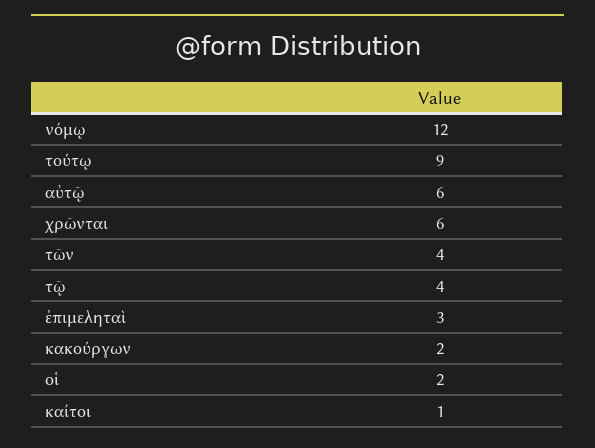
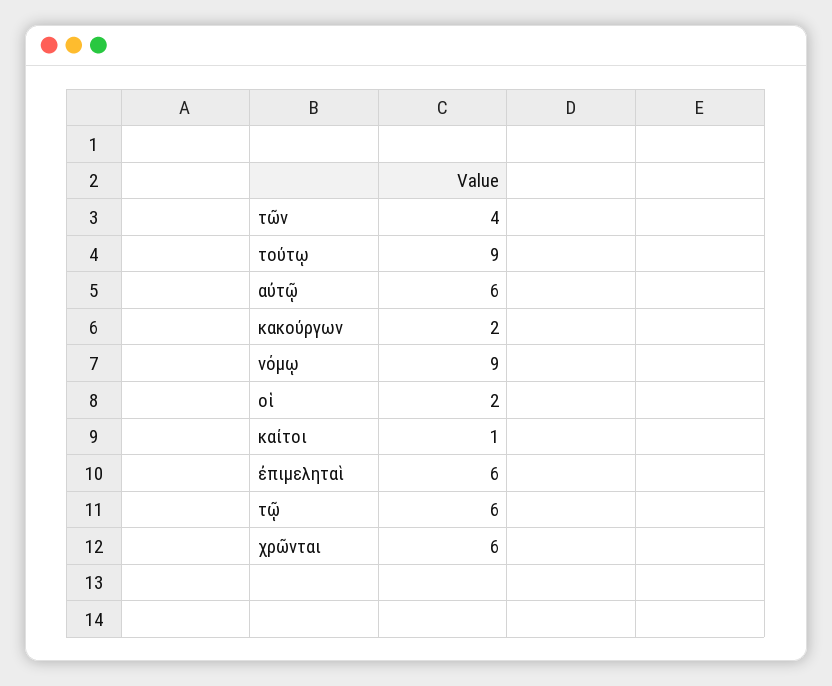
νόμῳ: 12 -> 9
τῷ: 4 -> 6
ἐπιμεληταὶ: 3 -> 6

